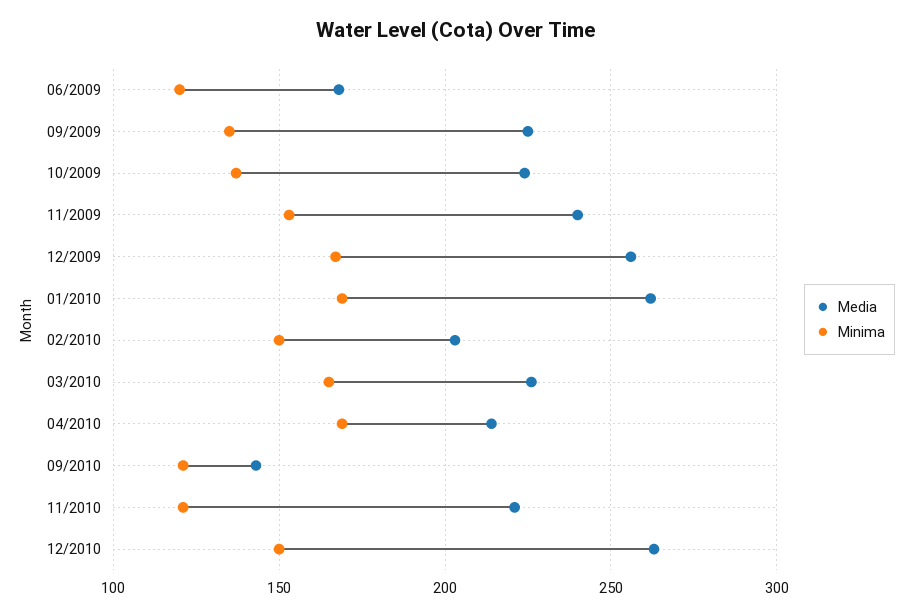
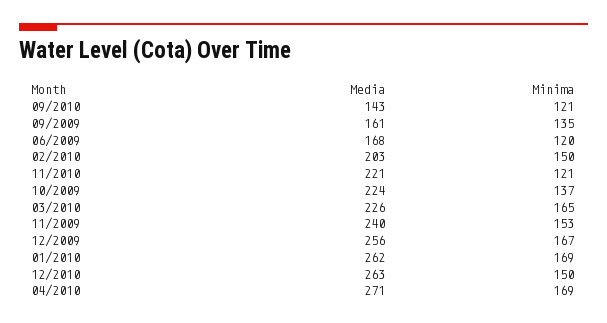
Media, 09/2009: 225 -> 161
Media, 04/2010: 215 -> 271

